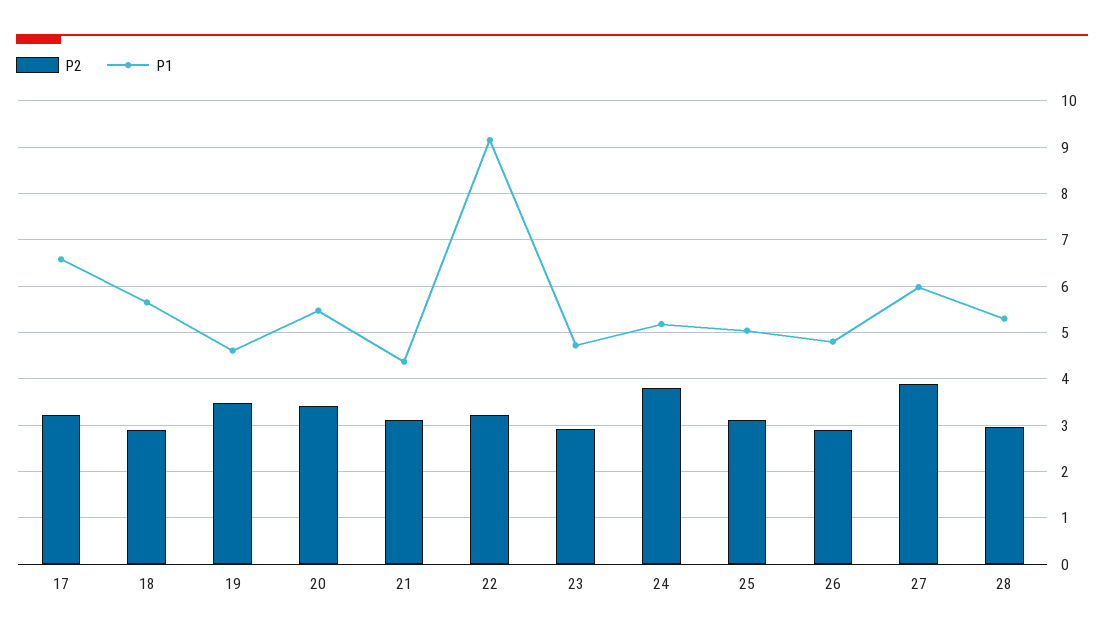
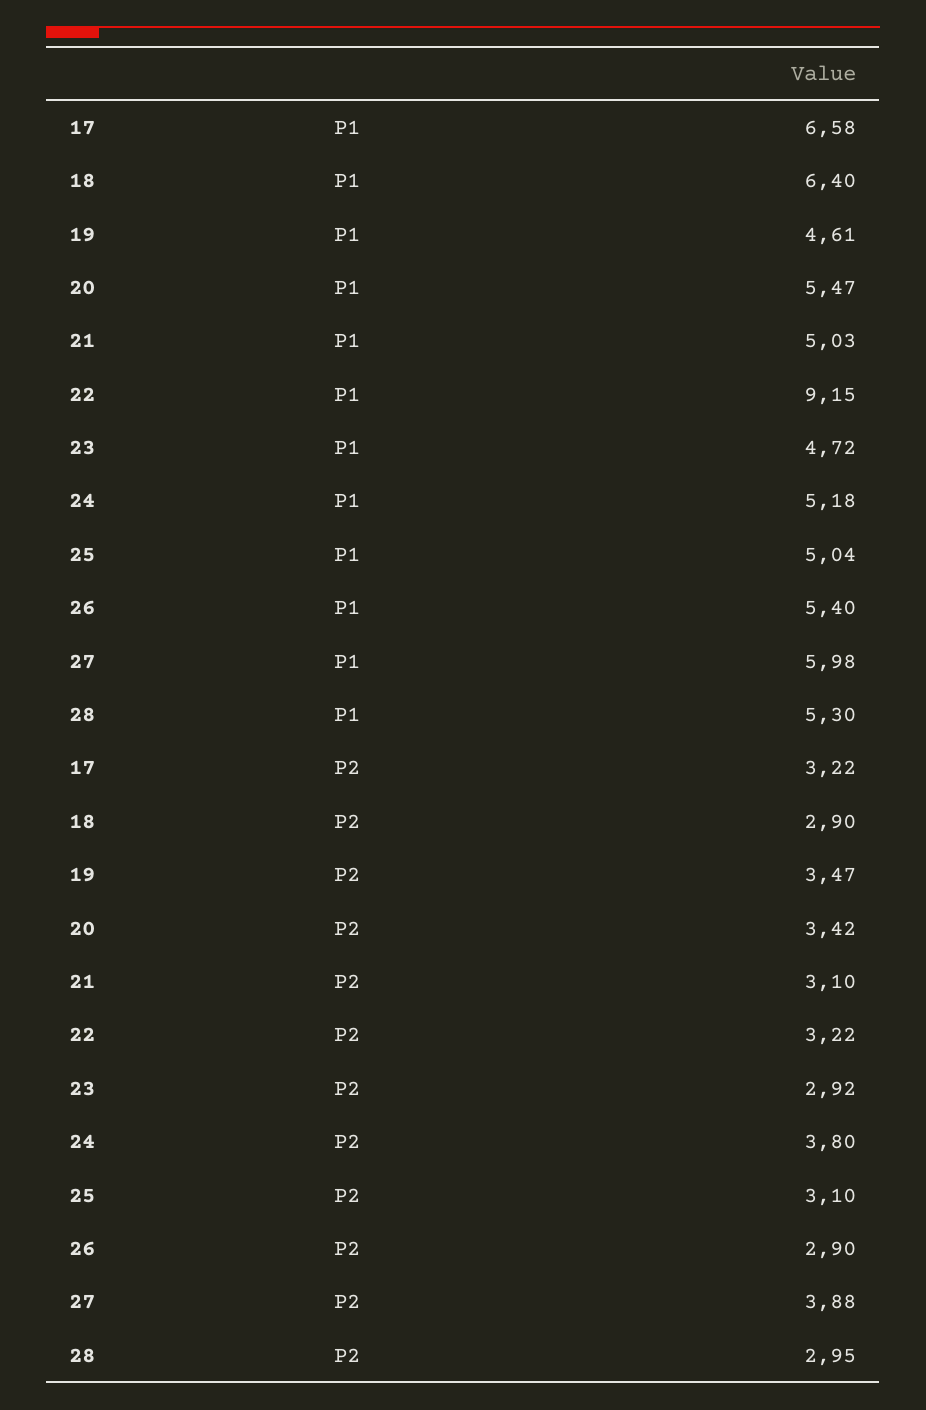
P1, 18: 5.6 -> 6.4
P1, 21: 4.4 -> 5.03
P1, 26: 4.8 -> 5.4

